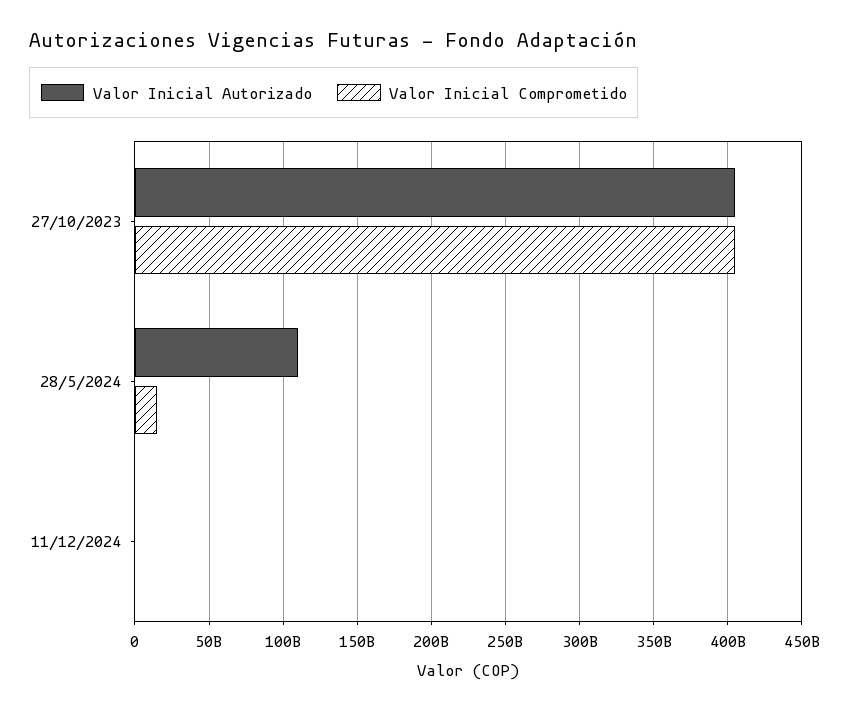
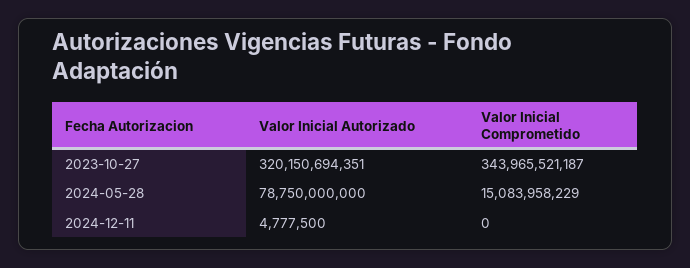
Valor Inicial Autorizado, 27/10/2023: 405000000000 -> 320150694351
Valor Inicial Comprometido, 27/10/2023: 405000000000 -> 343965521187
Valor Inicial Autorizado, 28/5/2024: 110000000000 -> 78750000000

